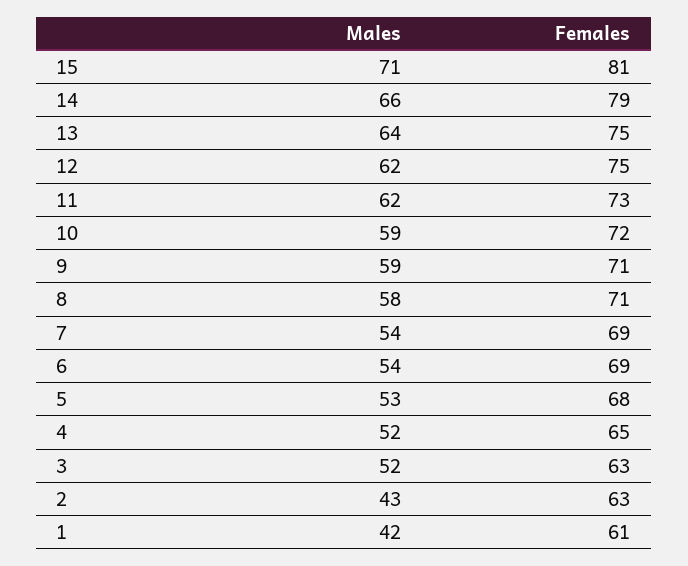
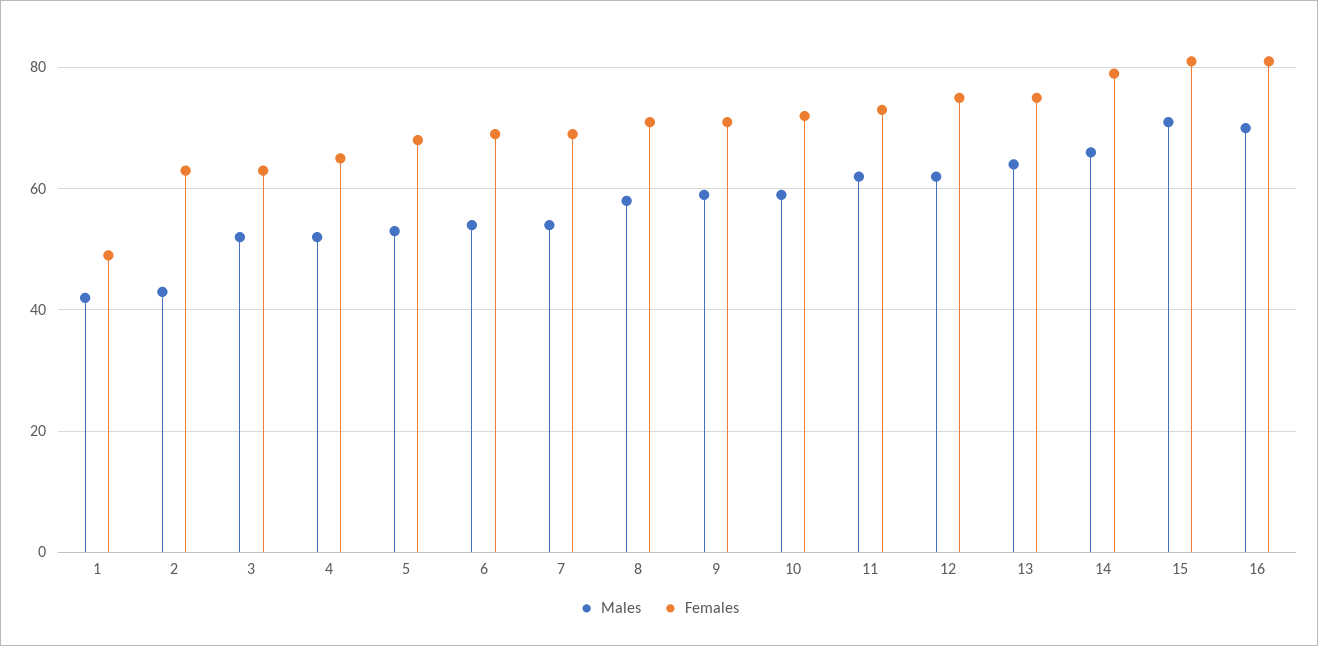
Females, 1: 61 -> 50
Males, 16: none -> 70
Females, 16: none -> 80

